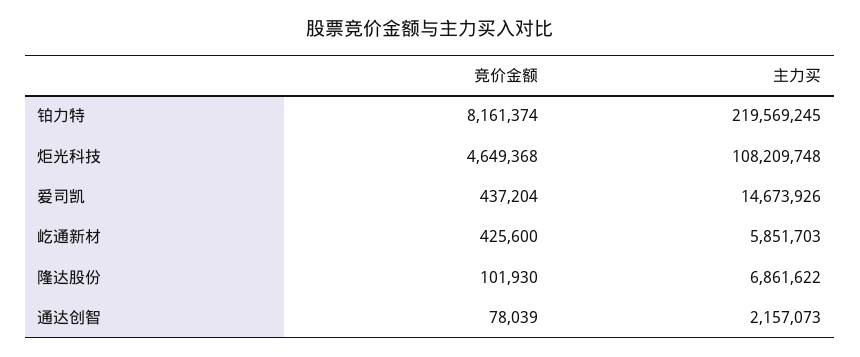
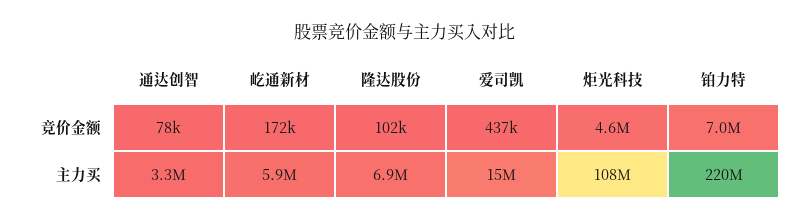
竞价金额, 铂力特: 8161374 -> 7000000
竞价金额, 屹通新材: 425600 -> 172000
主力买, 通达创智: 2157073 -> 3300000

